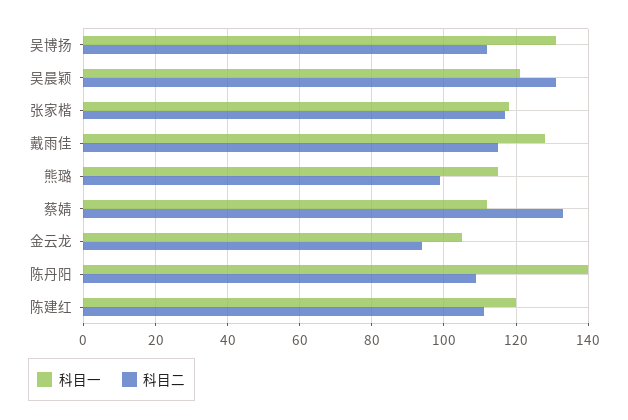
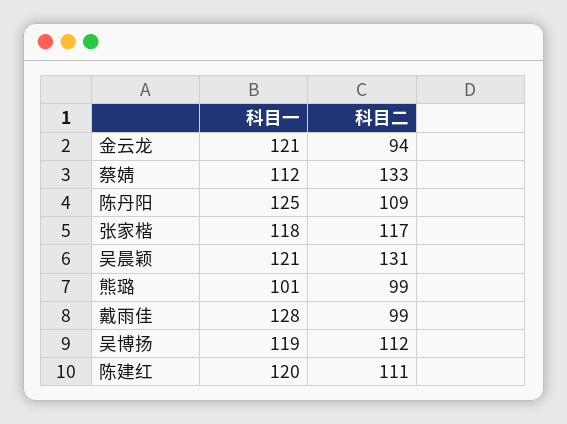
科目一, 吴博扬: 130 -> 119
科目二, 戴雨佳: 115 -> 99
科目一, 熊璐: 115 -> 101
科目一, 金云龙: 105 -> 121
科目一, 陈丹阳: 140 -> 125

